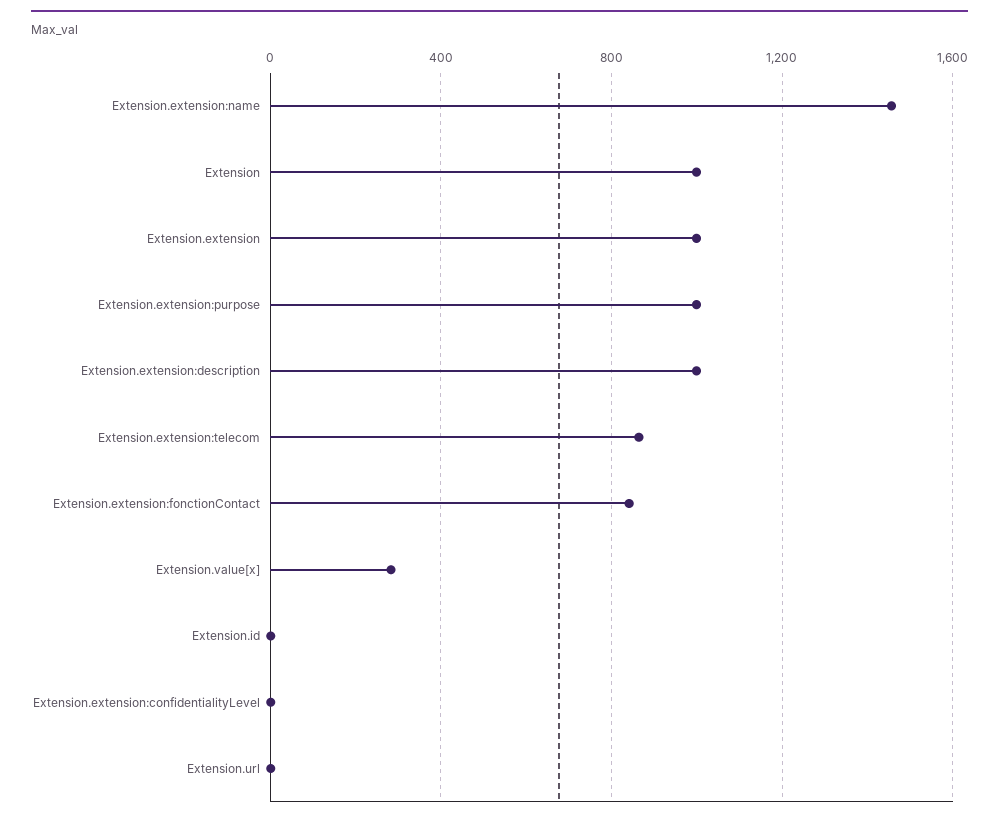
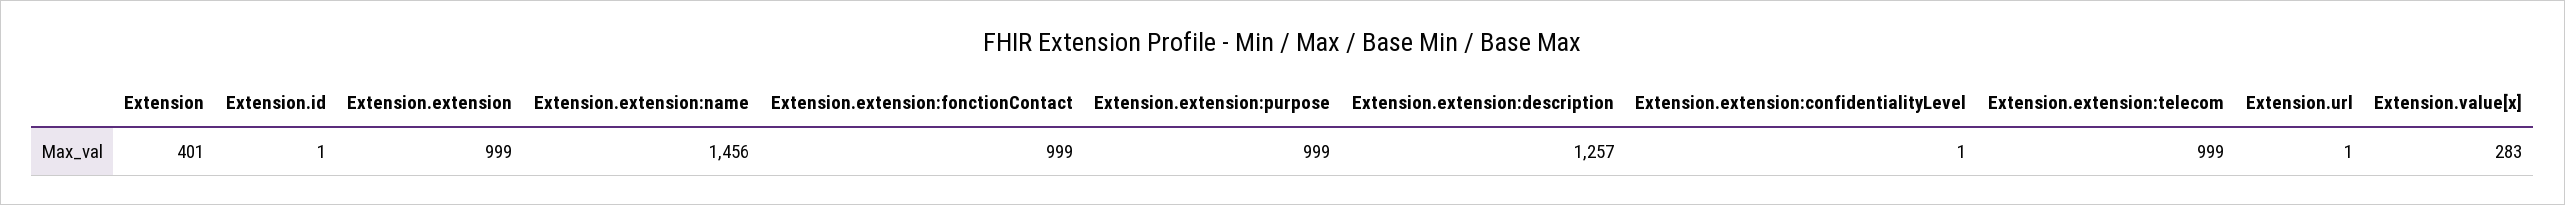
Extension: 1000 -> 401
Extension.extension:description: 1000 -> 1257
Extension.extension:telecom: 850 -> 999
Extension.extension:fonctionContact: 850 -> 999

